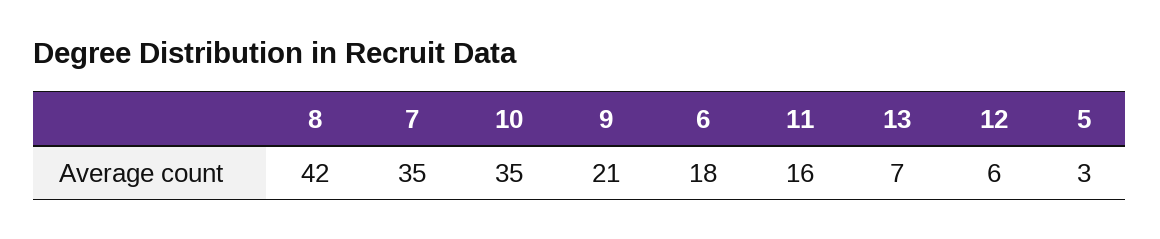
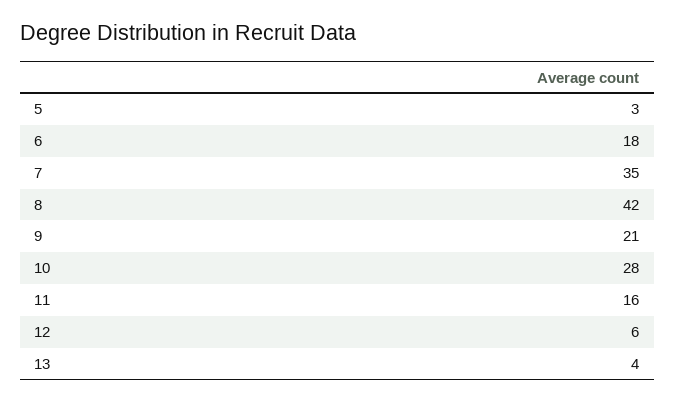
10: 35 -> 28
13: 7 -> 4

